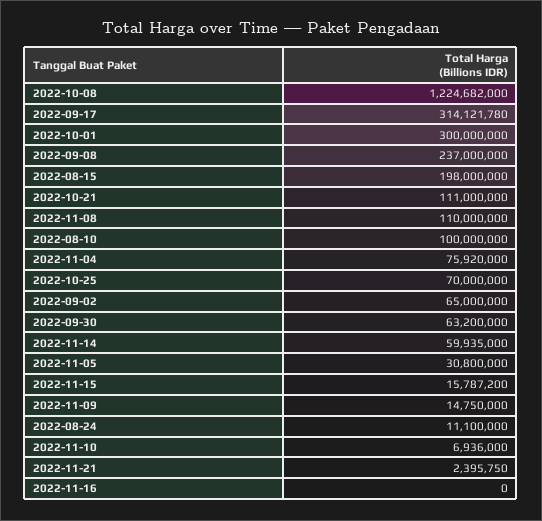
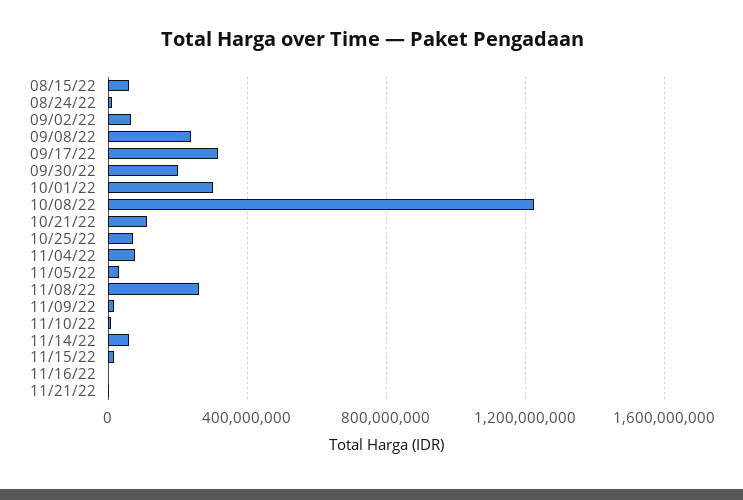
2022-08-15: 198000000 -> 50000000
2022-11-08: 110000000 -> 250000000
2022-08-10: 100000000 -> none
2022-09-30: 63200000 -> 200000000

